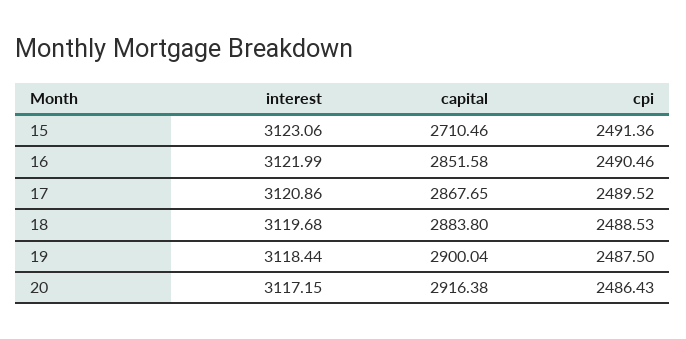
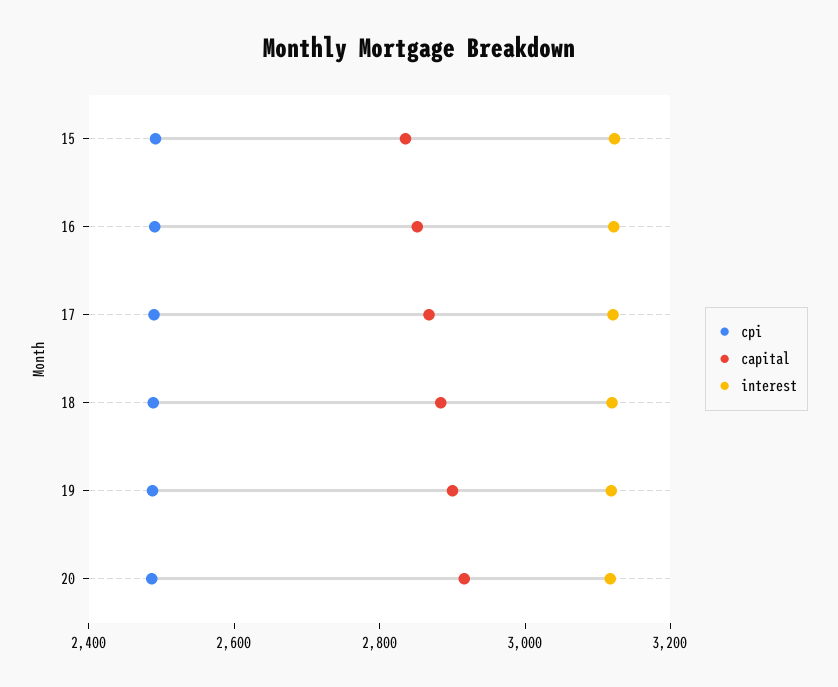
capital, 15: 2710.46 -> 2850

